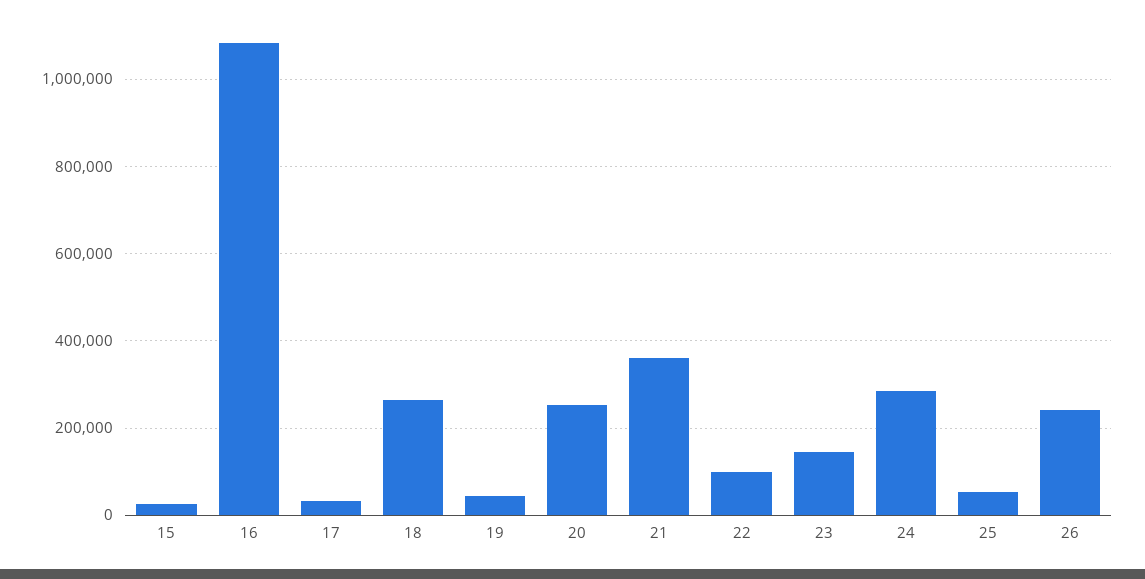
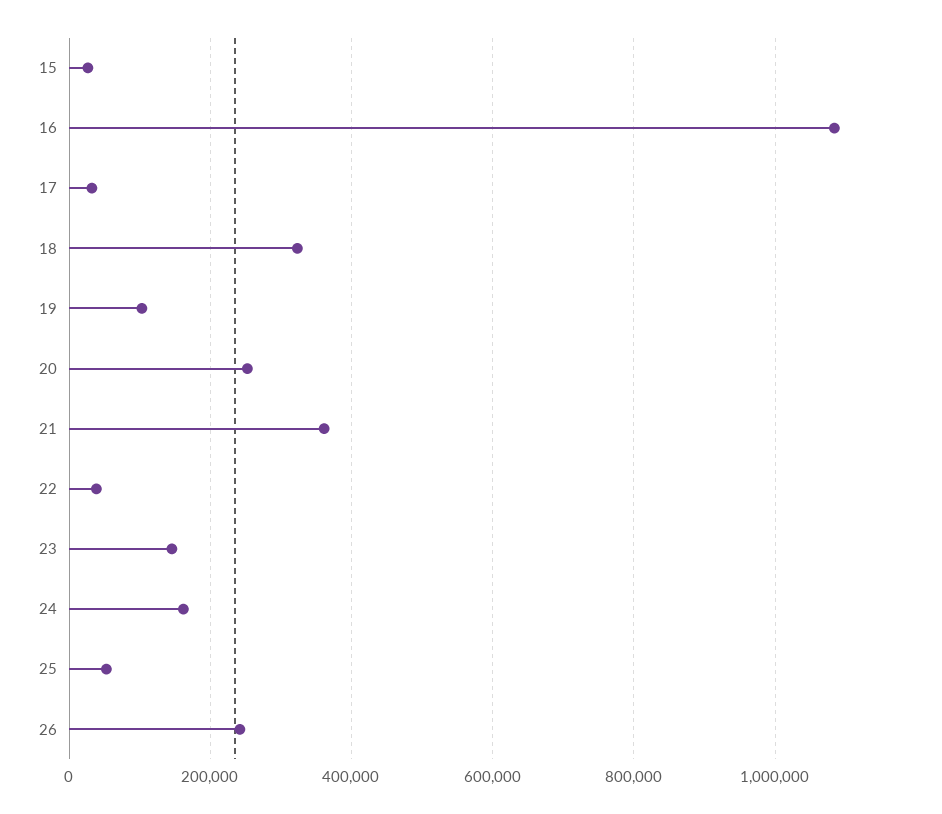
18: 260000 -> 320000
19: 40000 -> 100000
22: 100000 -> 40000
24: 280000 -> 160000

